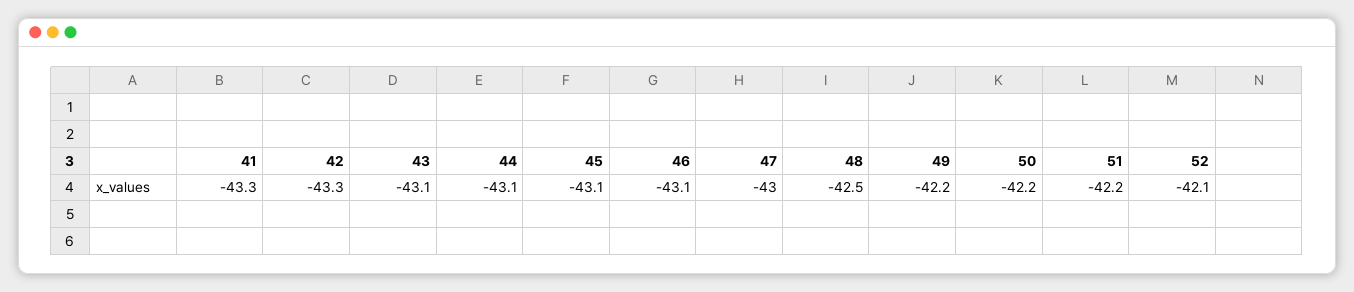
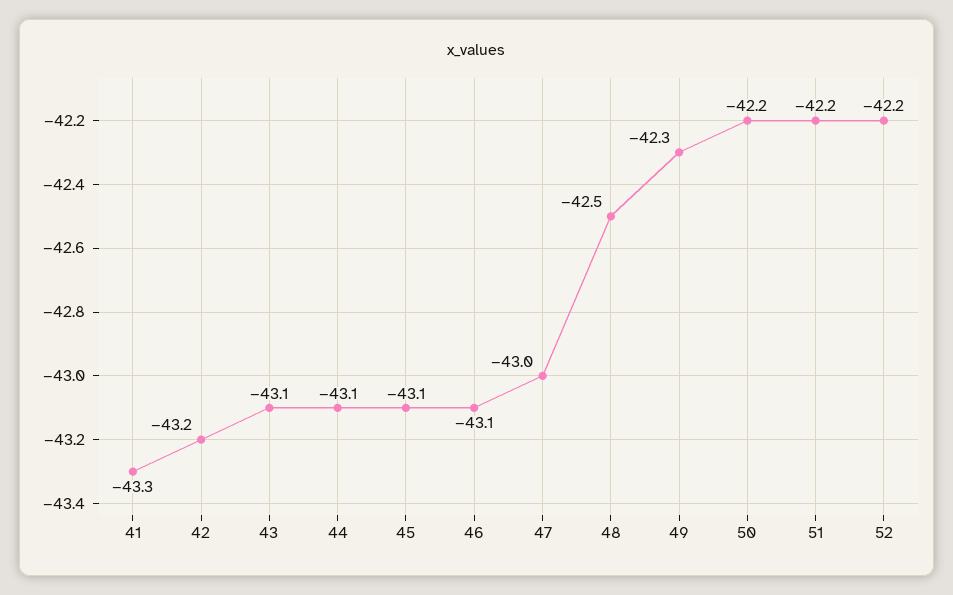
42: -43.3 -> -43.2
49: -42.2 -> -42.3
52: -42.1 -> -42.2

